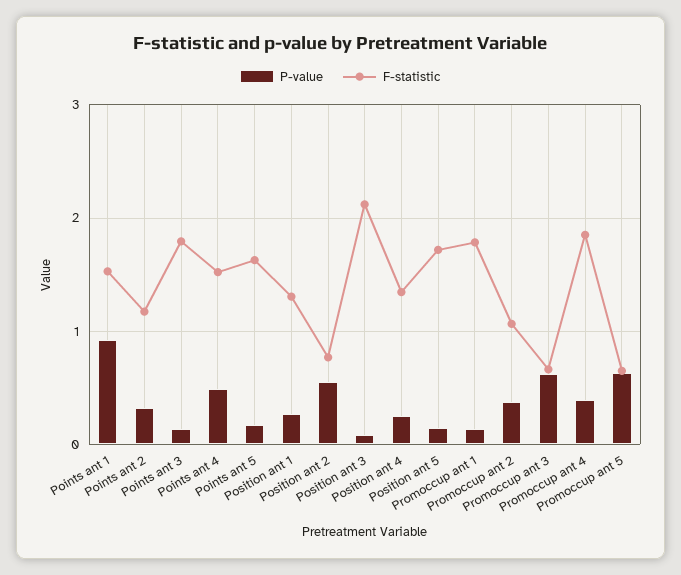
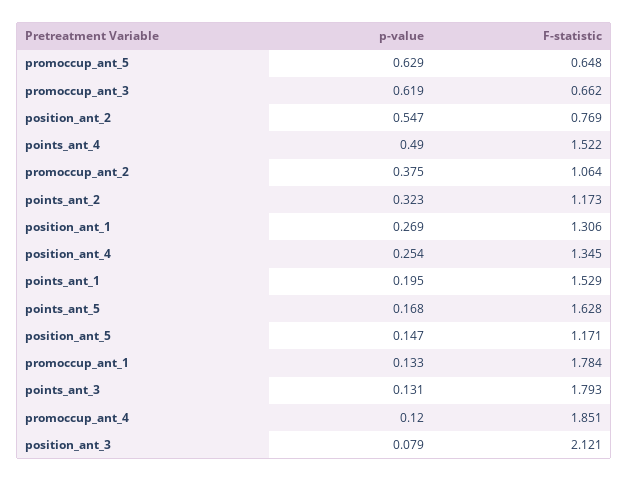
P-value, Points ant 1: 0.9 -> 0.195
F-statistic, Position ant 5: 1.7 -> 1.171
P-value, Promoccup ant 4: 0.4 -> 0.12

